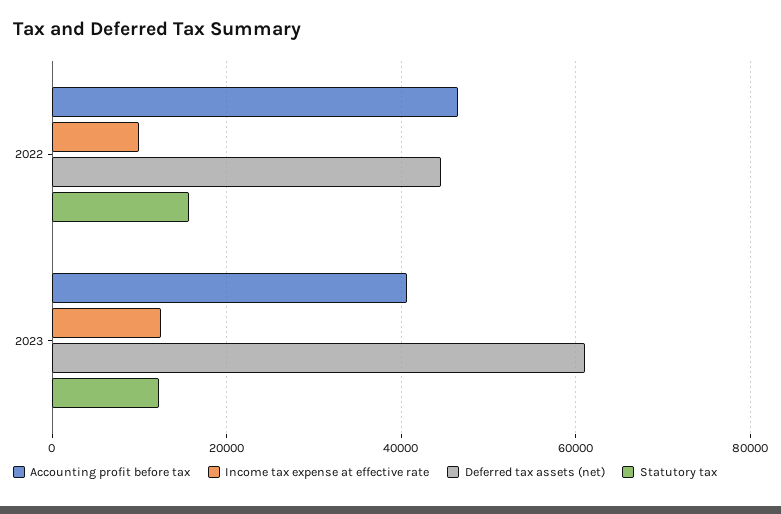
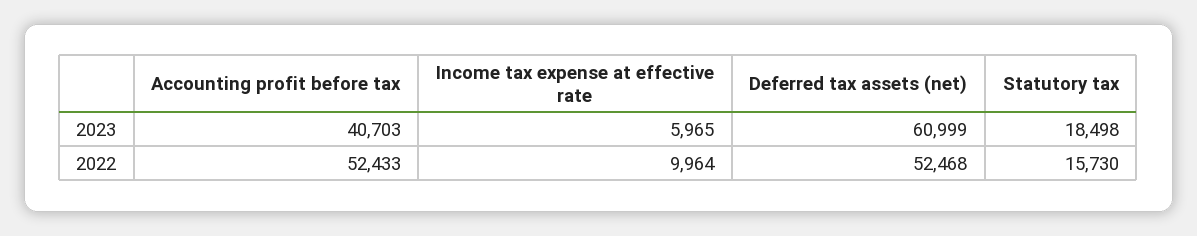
Accounting profit before tax, 2022: 46000 -> 52433
Deferred tax assets (net), 2022: 44000 -> 52468
Income tax expense at effective rate, 2023: 12000 -> 5965
Statutory tax, 2023: 12000 -> 18498

